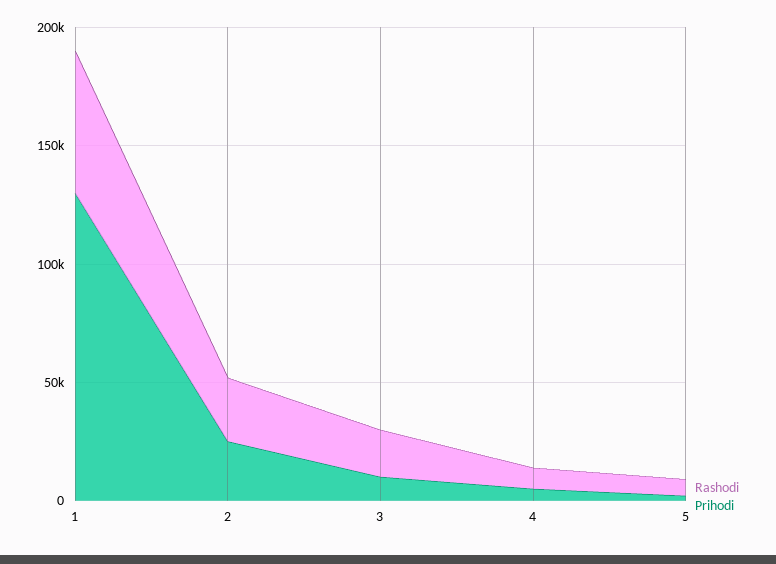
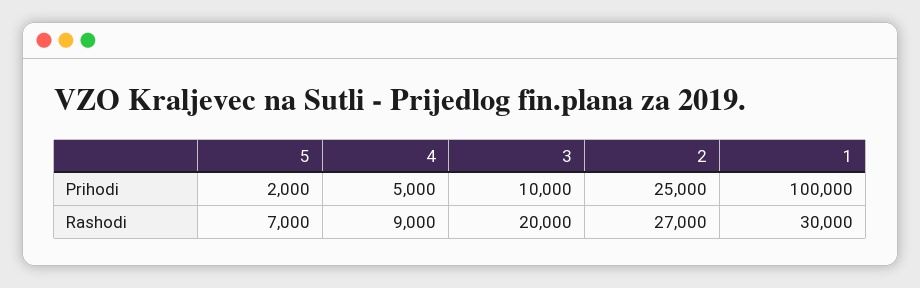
Rashodi, 1: 60000 -> 30000
Prihodi, 1: 130000 -> 100000

